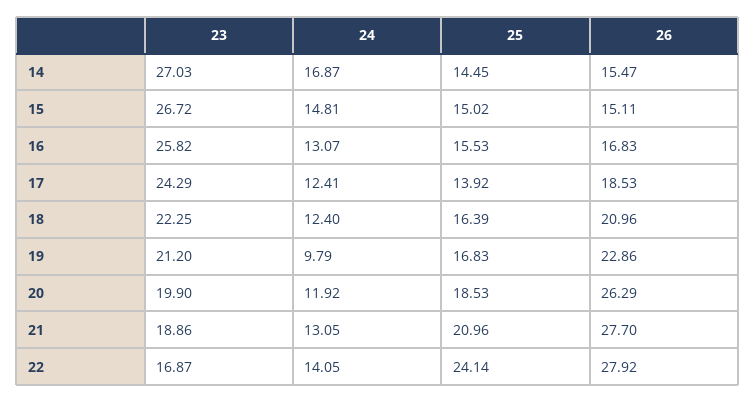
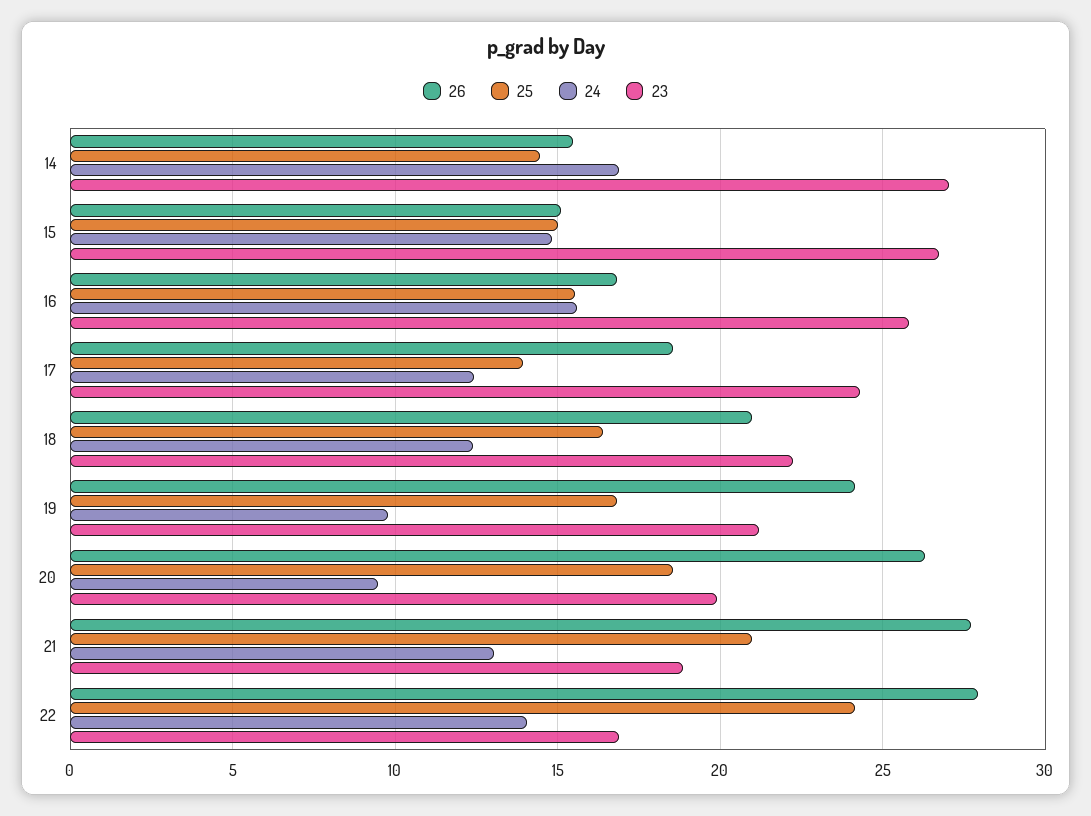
24, 16: 13.07 -> 15.5
26, 19: 22.86 -> 24
24, 20: 11.92 -> 9.5

